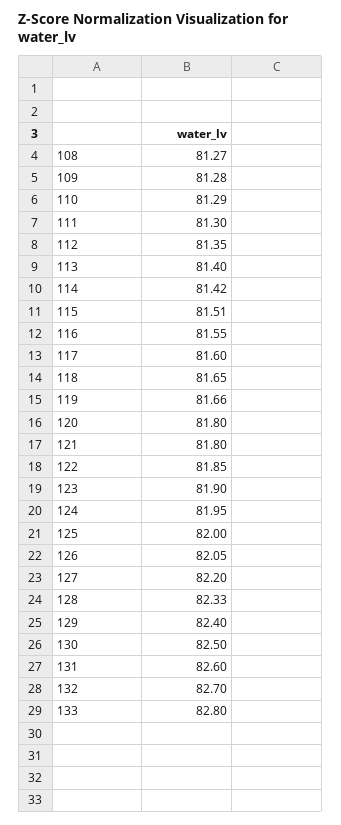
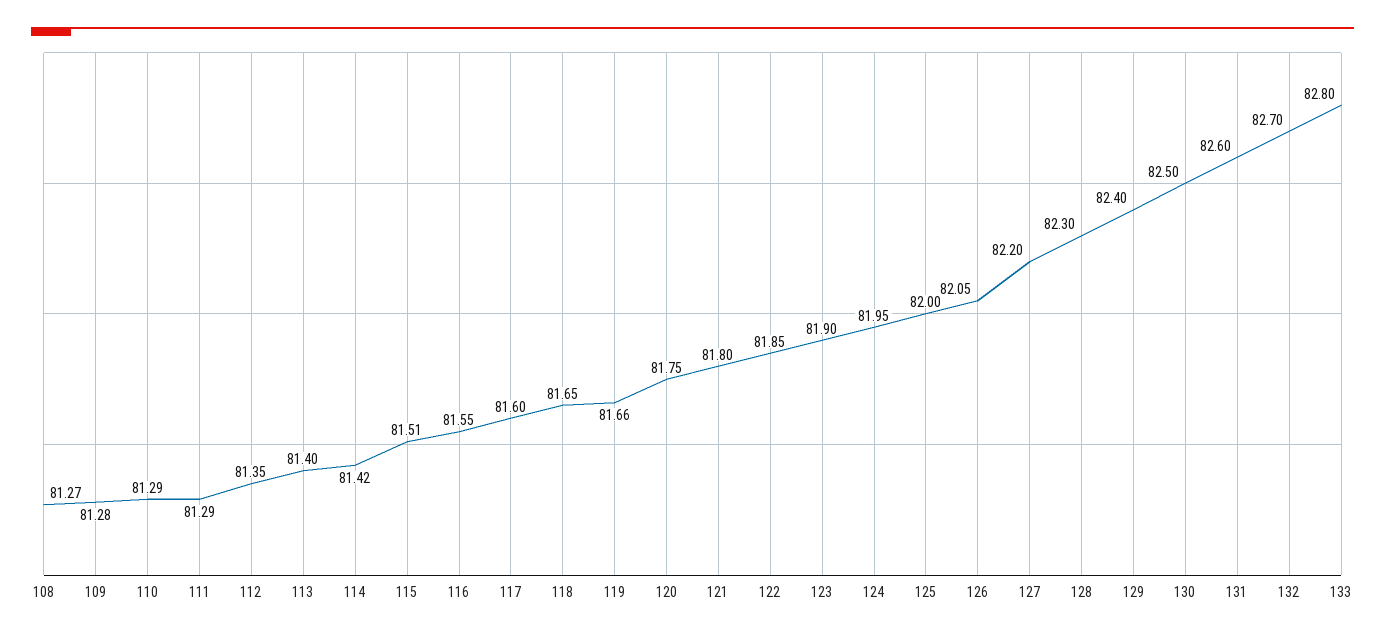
111: 81.3 -> 81.29
120: 81.8 -> 81.75
128: 82.33 -> 82.3

